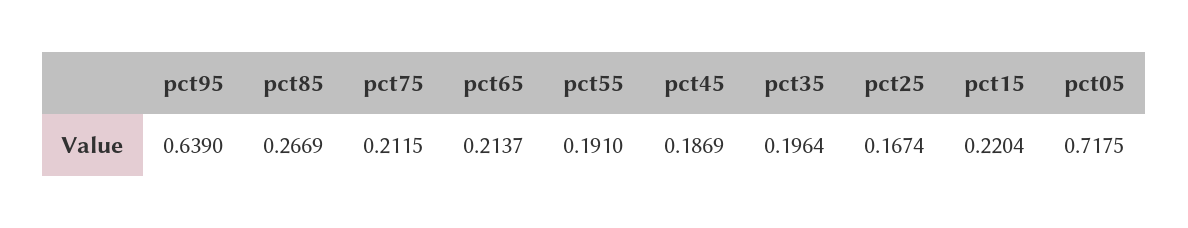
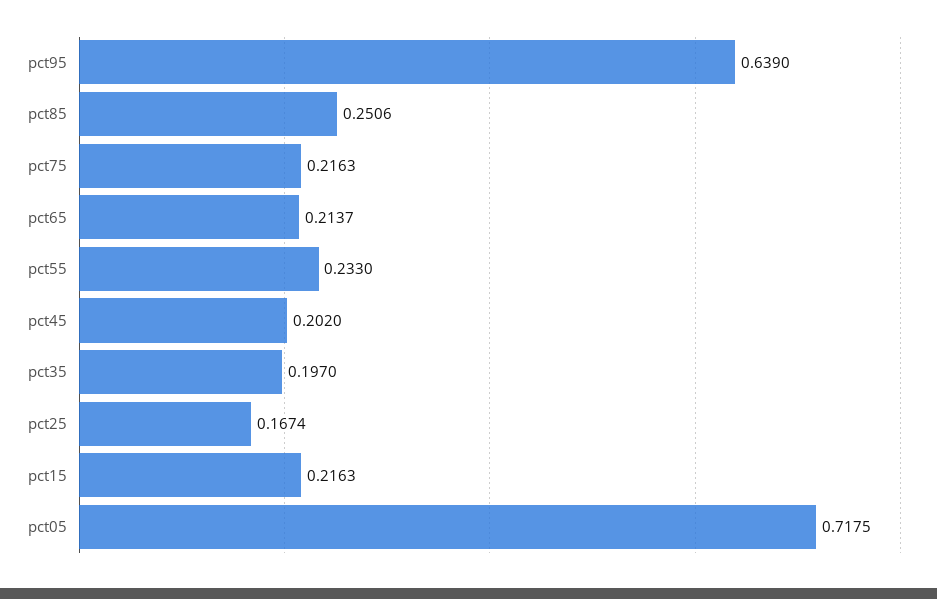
pct85: 0.2669 -> 0.2506
pct75: 0.2115 -> 0.2163
pct55: 0.191 -> 0.233
pct45: 0.1869 -> 0.202
pct35: 0.1964 -> 0.197
pct15: 0.2204 -> 0.2163

